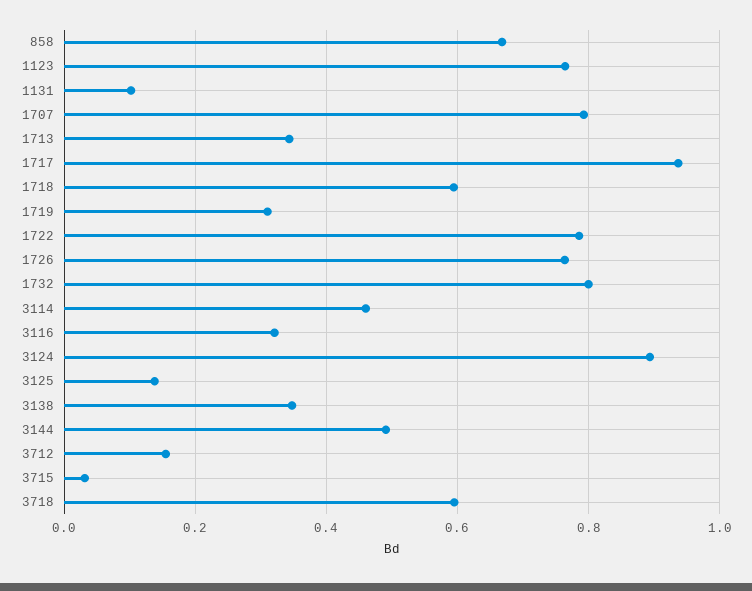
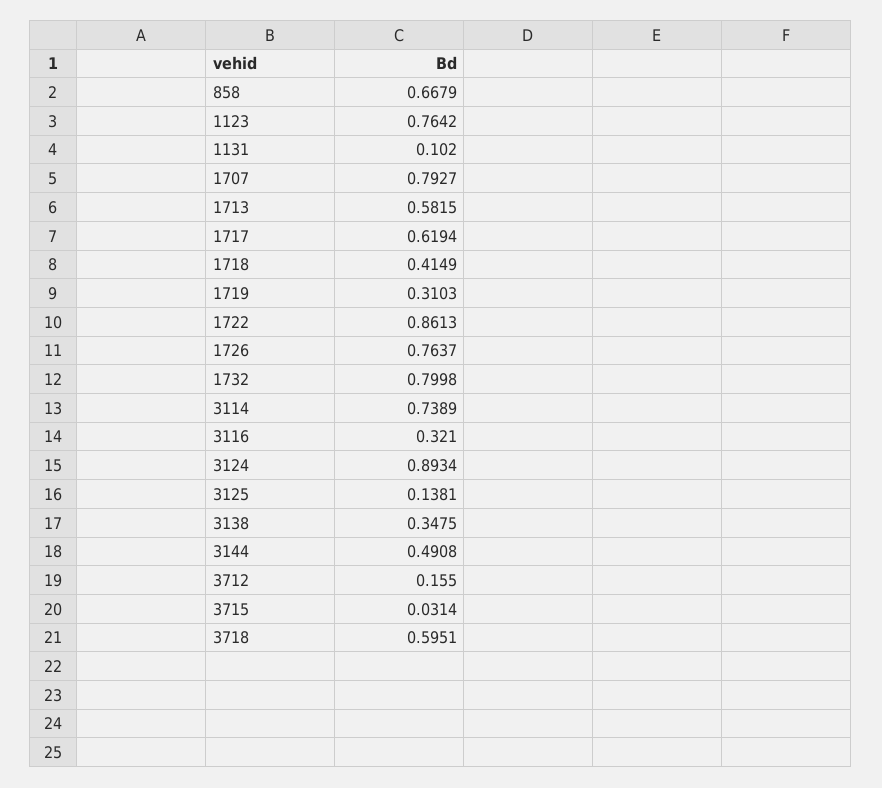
1713: 0.34 -> 0.5815
1717: 0.94 -> 0.6194
1718: 0.6 -> 0.4149
1722: 0.78 -> 0.8613
3114: 0.46 -> 0.7389

